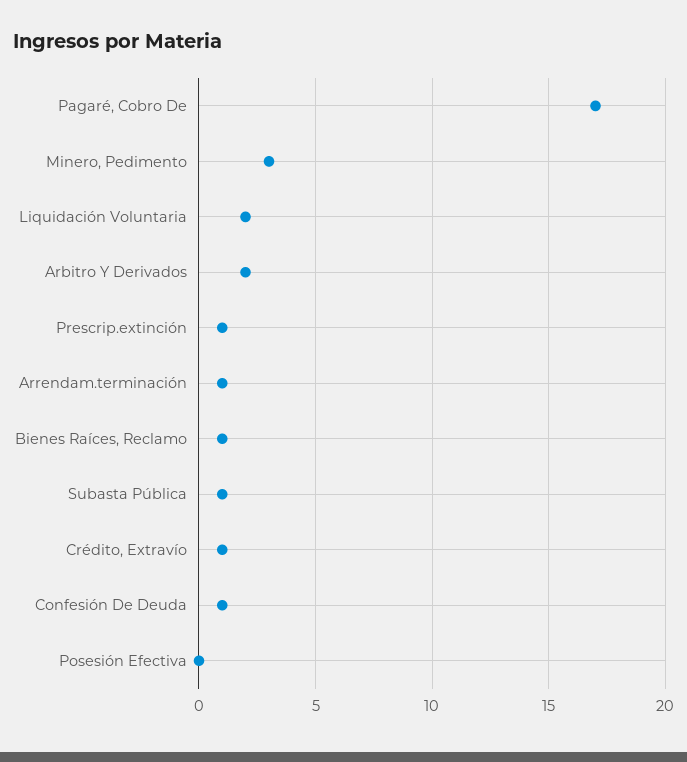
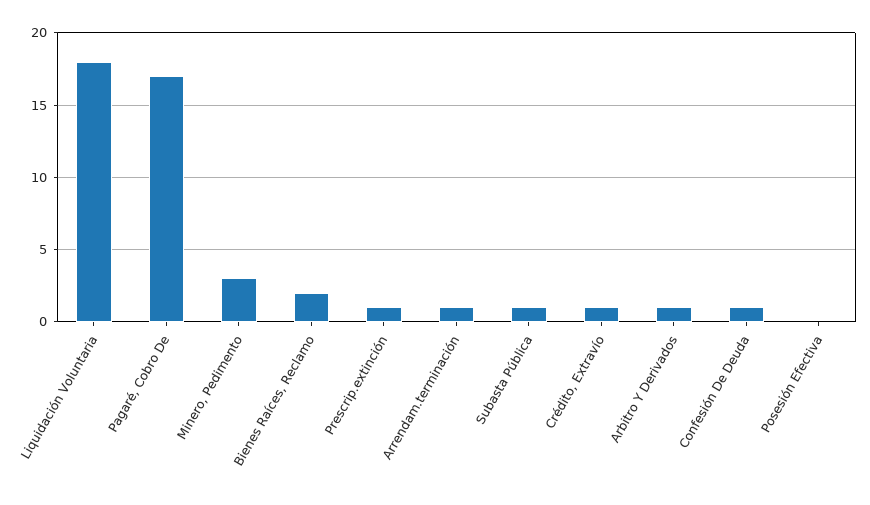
Liquidación Voluntaria: 2 -> 18
Arbitro Y Derivados: 2 -> 1
Bienes Raíces, Reclamo: 1 -> 2

